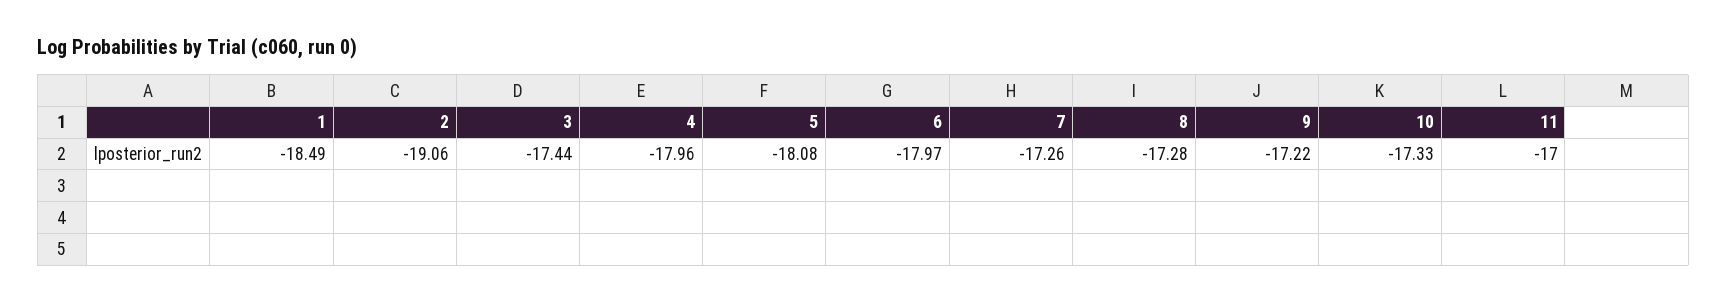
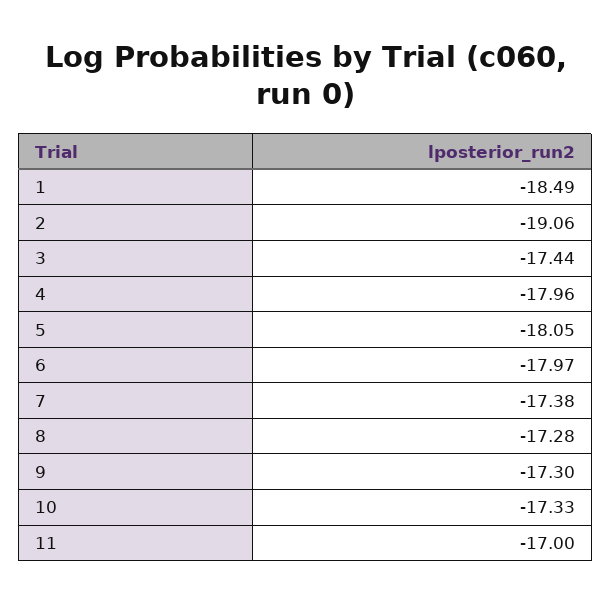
5: -18.08 -> -18.05
7: -17.26 -> -17.38
9: -17.22 -> -17.3

